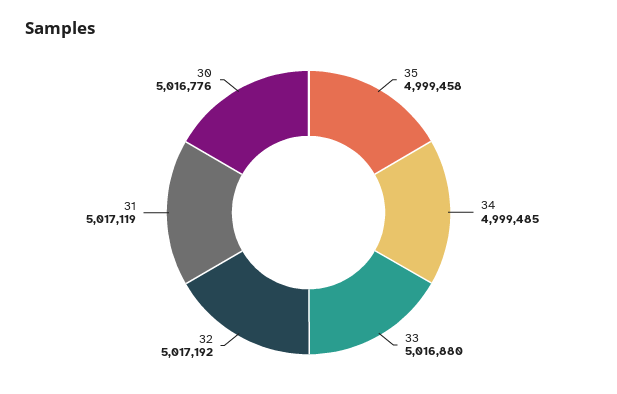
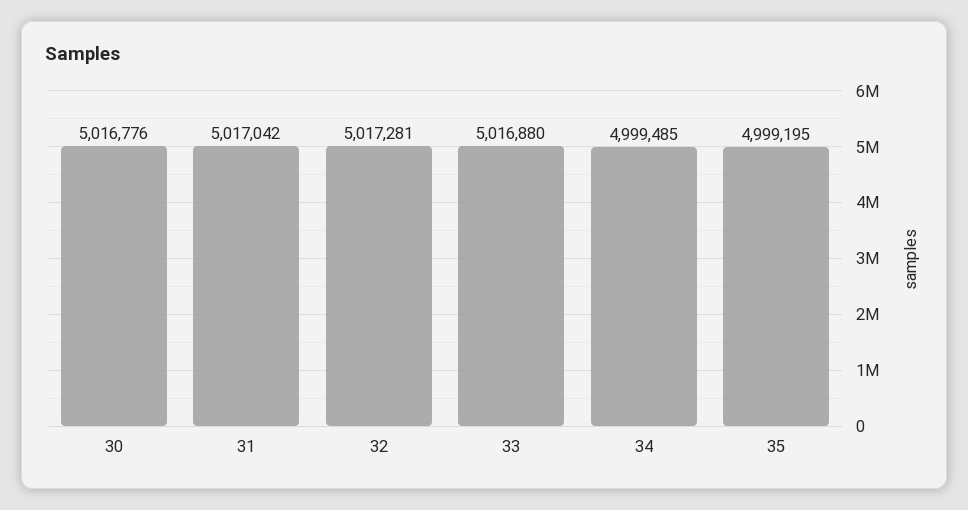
35: 4999458 -> 4999195
32: 5017192 -> 5017281
31: 5017119 -> 5017042

